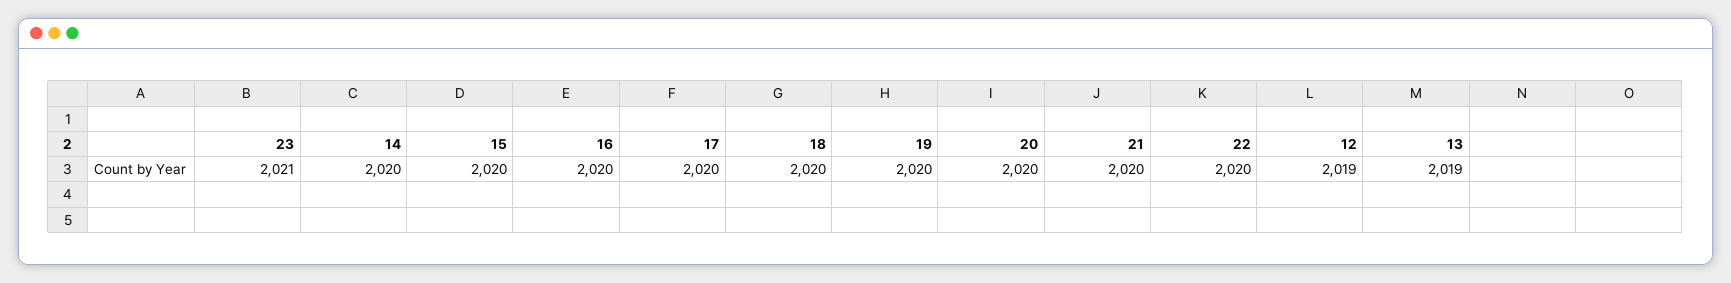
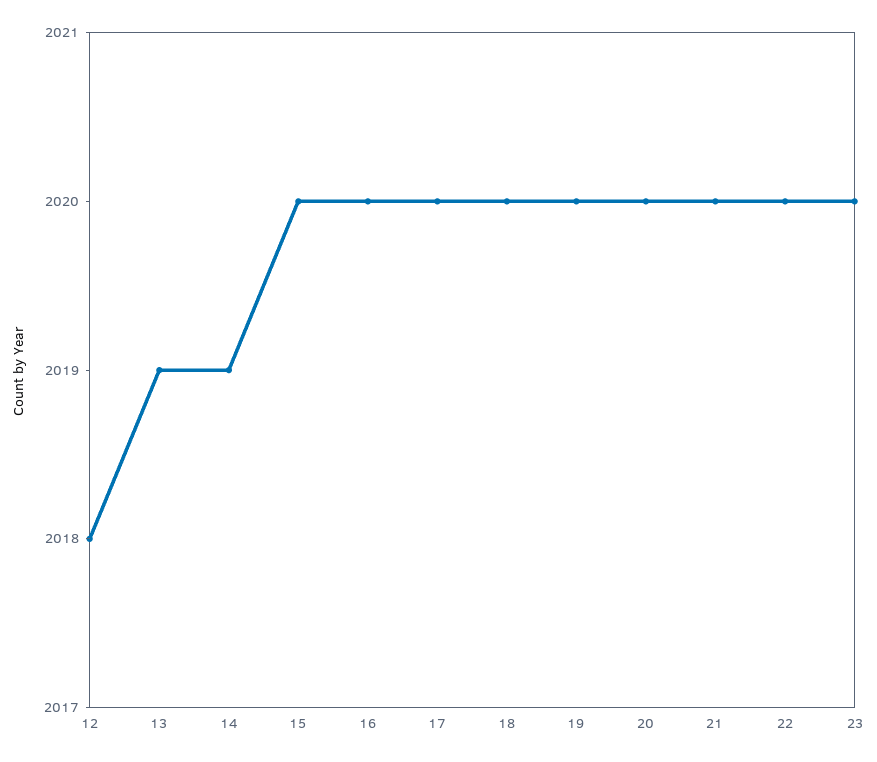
23: 2021 -> 2020
14: 2020 -> 2019
12: 2019 -> 2018

